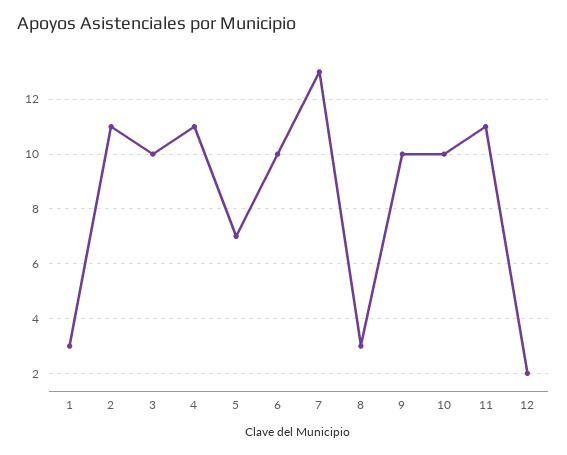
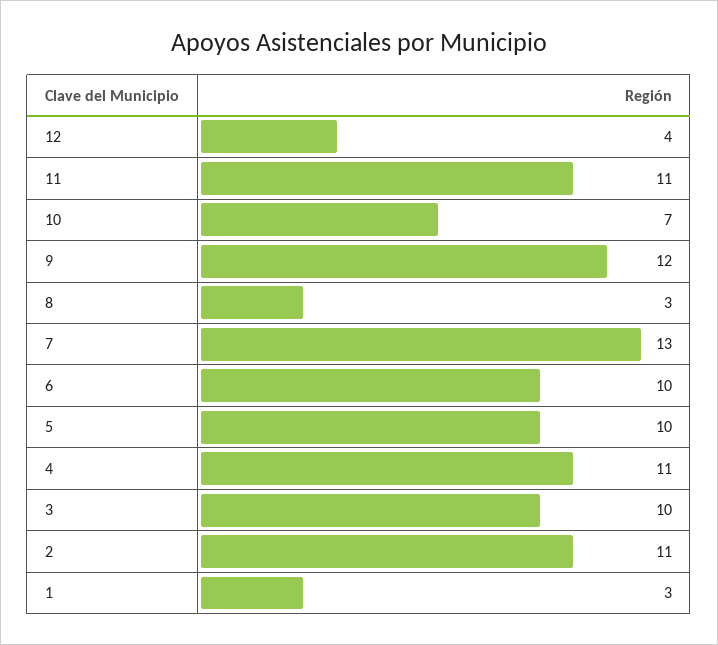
5: 7 -> 10
9: 10 -> 12
10: 10 -> 7
12: 2 -> 4

